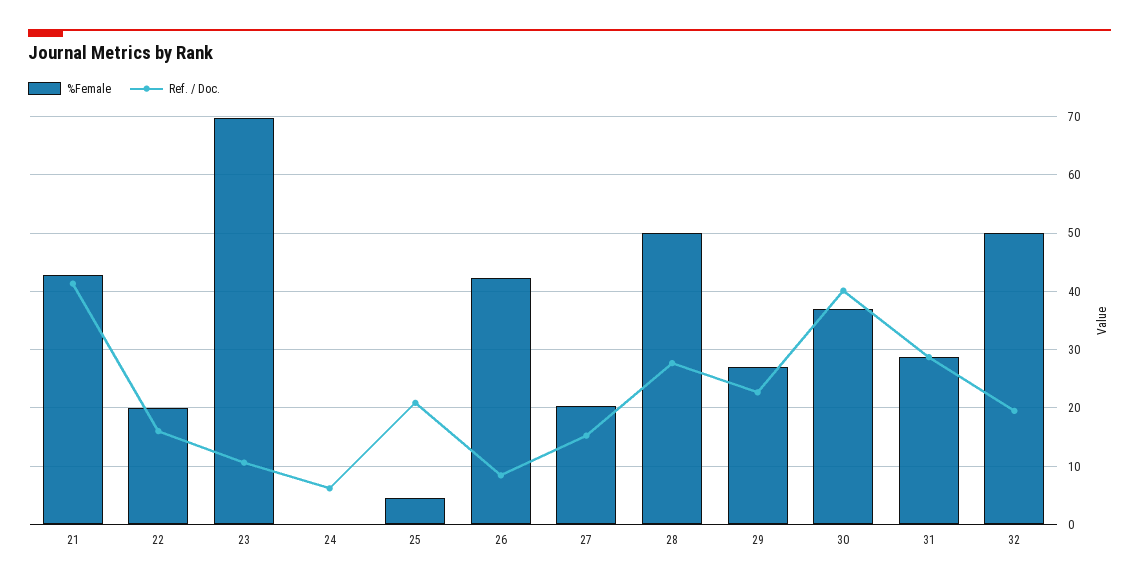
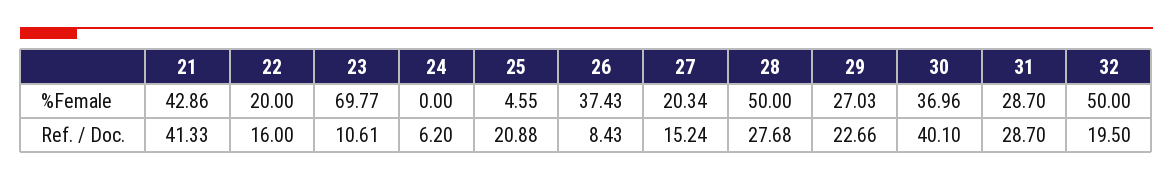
%Female, 26: 42 -> 37.43

